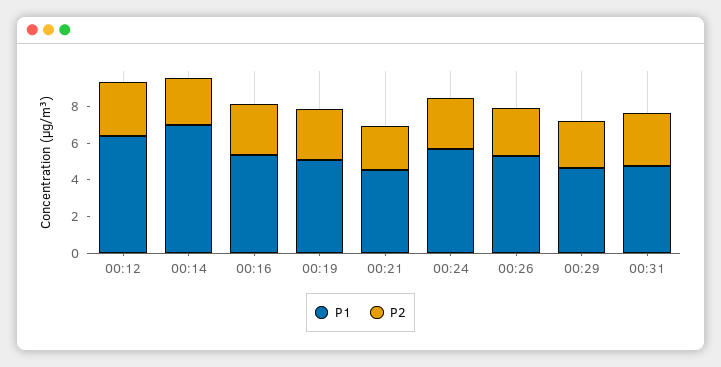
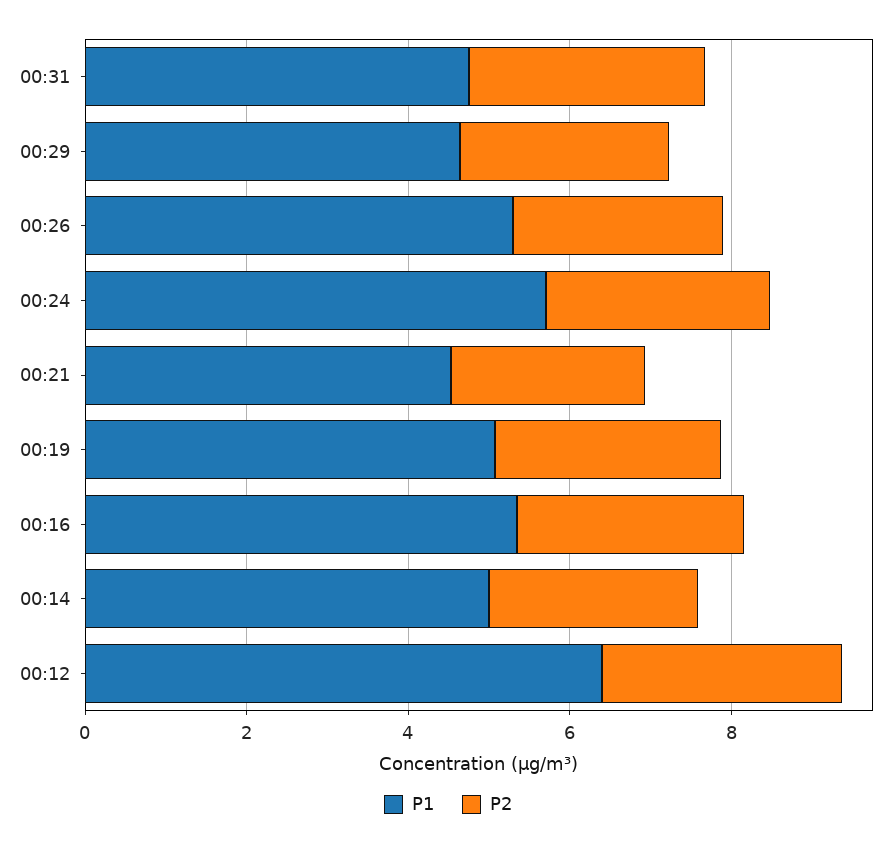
P1, 00:14: 7 -> 5

